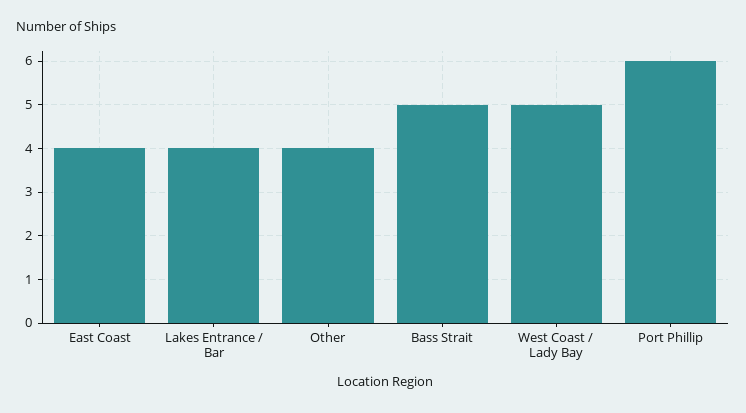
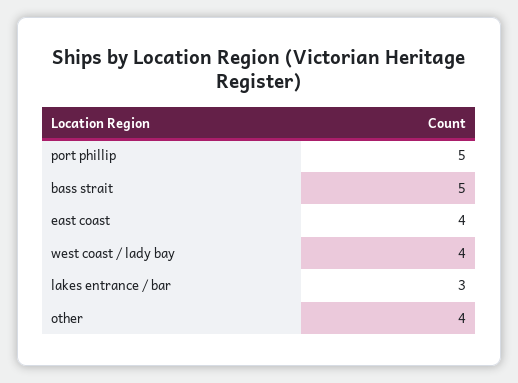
Lakes Entrance / Bar: 4 -> 3
West Coast / Lady Bay: 5 -> 4
Port Phillip: 6 -> 5

